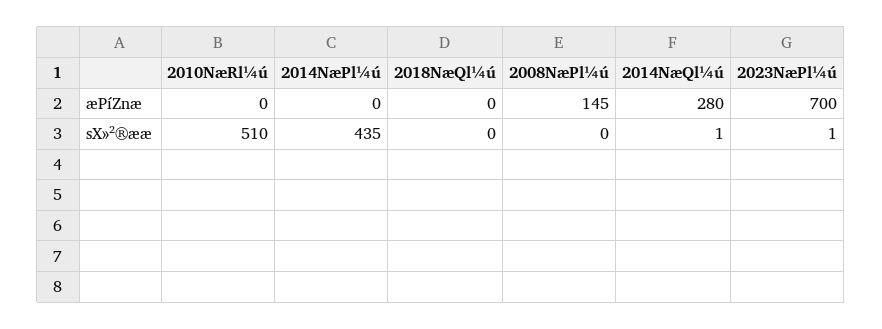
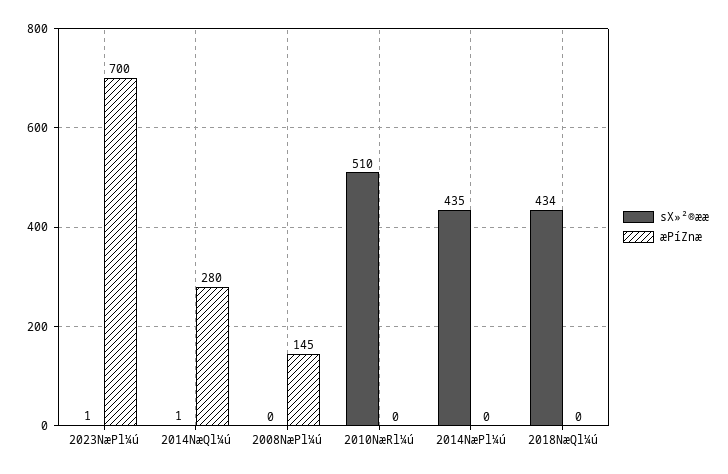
sX»²®ææ, 2018NæQl¼ú: 0 -> 434

